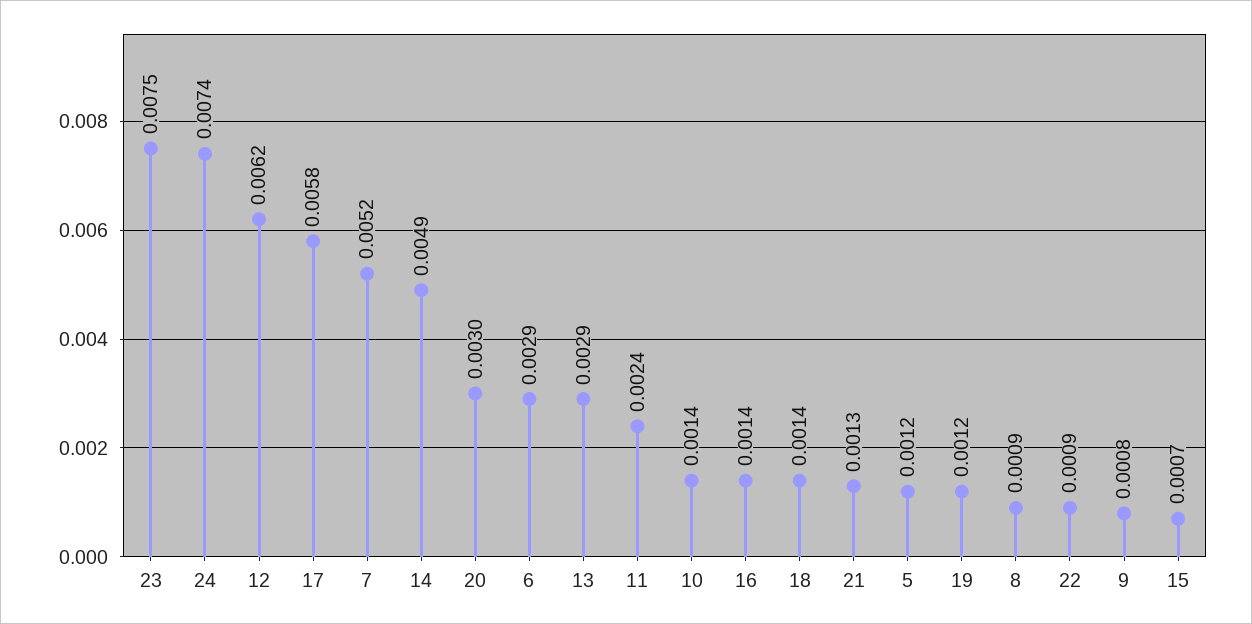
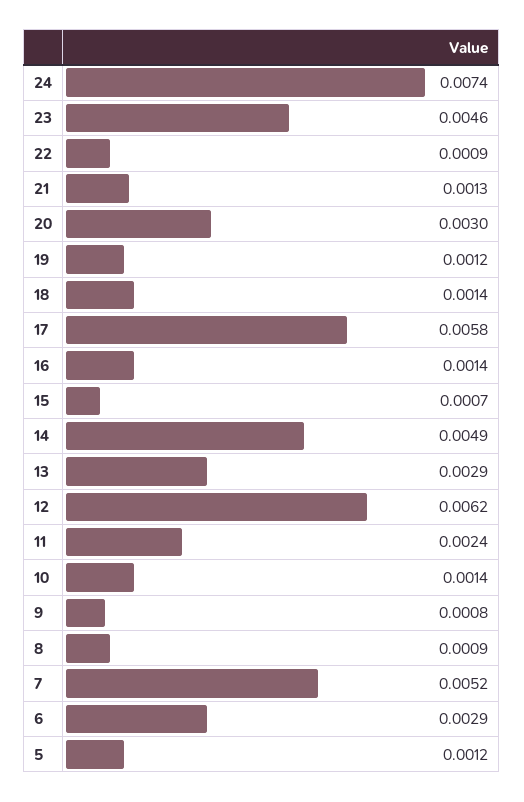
23: 0.0075 -> 0.0046

